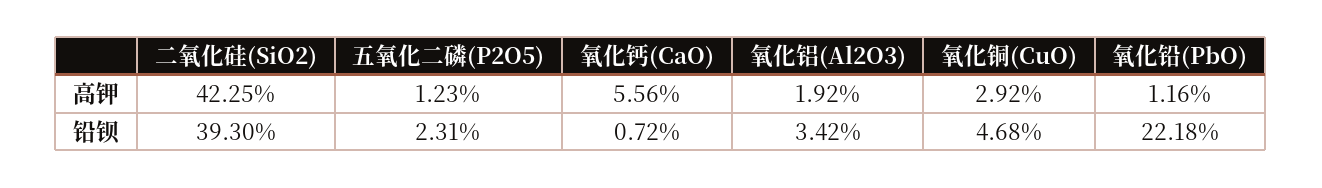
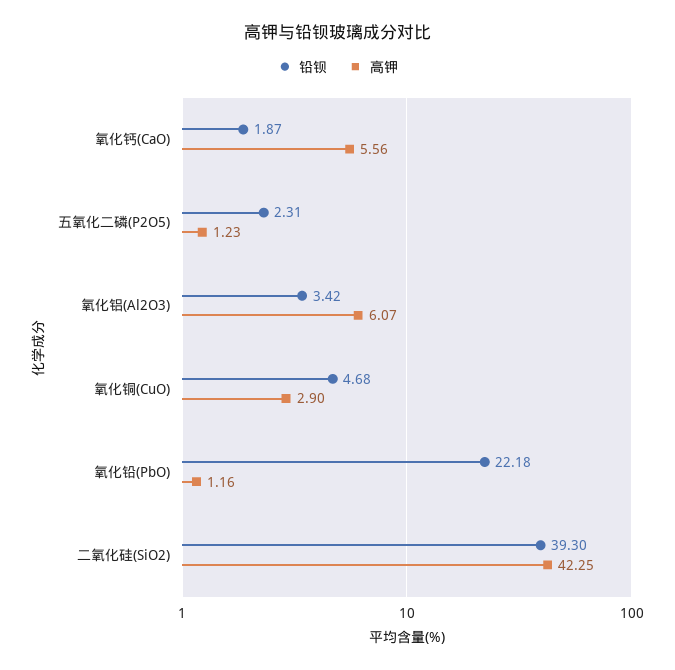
高钾, 氧化铝(Al2O3): 1.92 -> 6.07
高钾, 氧化铜(CuO): 2.92 -> 2.9
铅钡, 氧化钙(CaO): 0.72 -> 1.87

